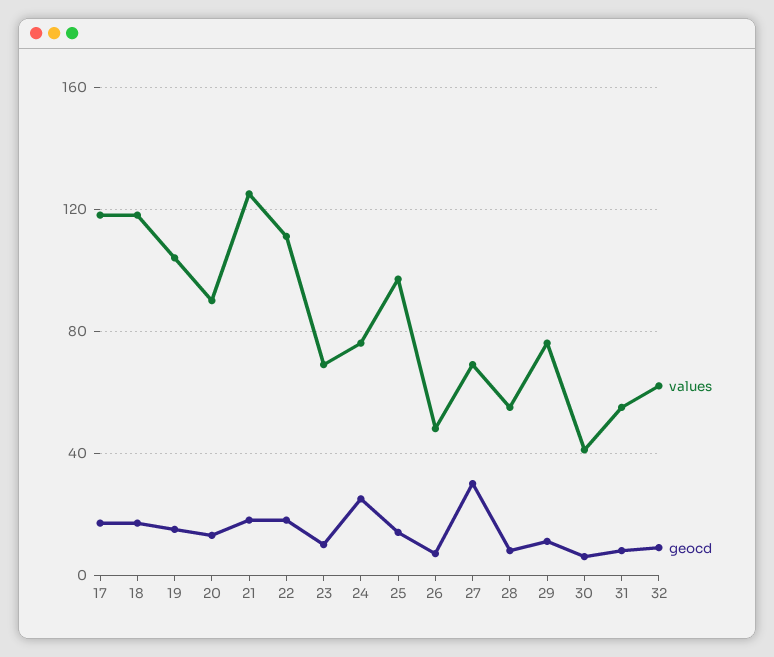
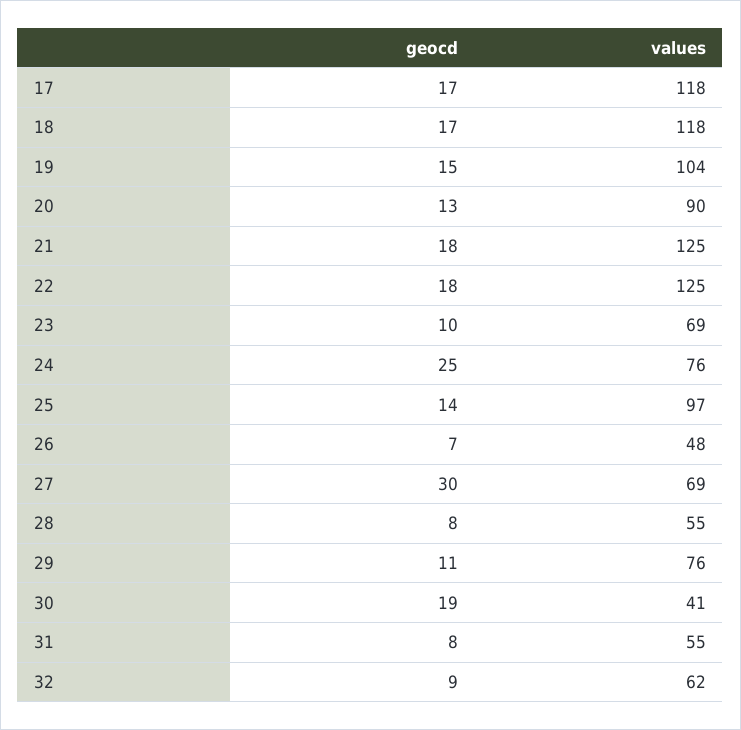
values, 22: 110 -> 125
geocd, 30: 5 -> 19

